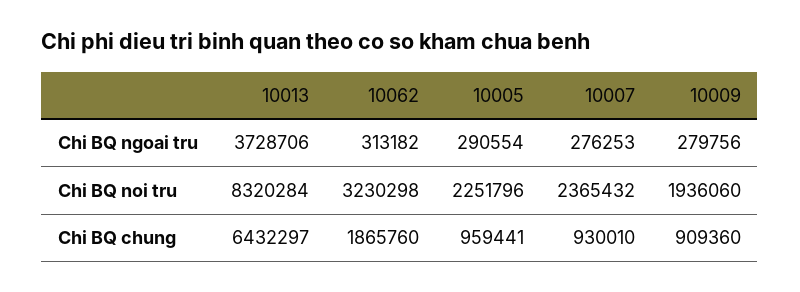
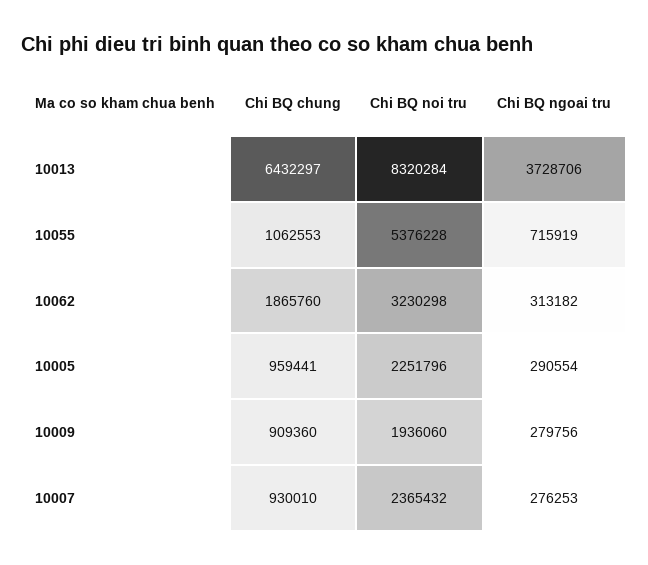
10055, Chi BQ chung: none -> 1062553
10055, Chi BQ noi tru: none -> 5376228
10055, Chi BQ ngoai tru: none -> 715919

